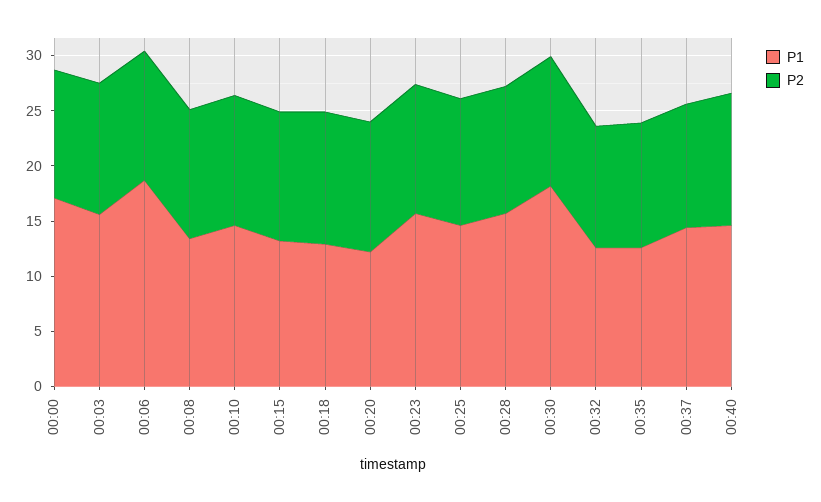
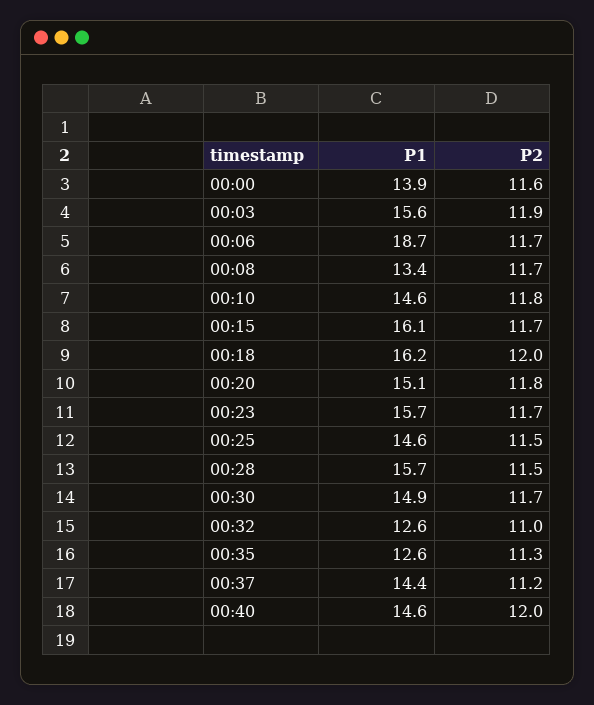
P1, 00:00: 17 -> 13.9
P1, 00:15: 13 -> 16.1
P1, 00:18: 13 -> 16.2
P1, 00:20: 12 -> 15.1
P1, 00:30: 18 -> 14.9

